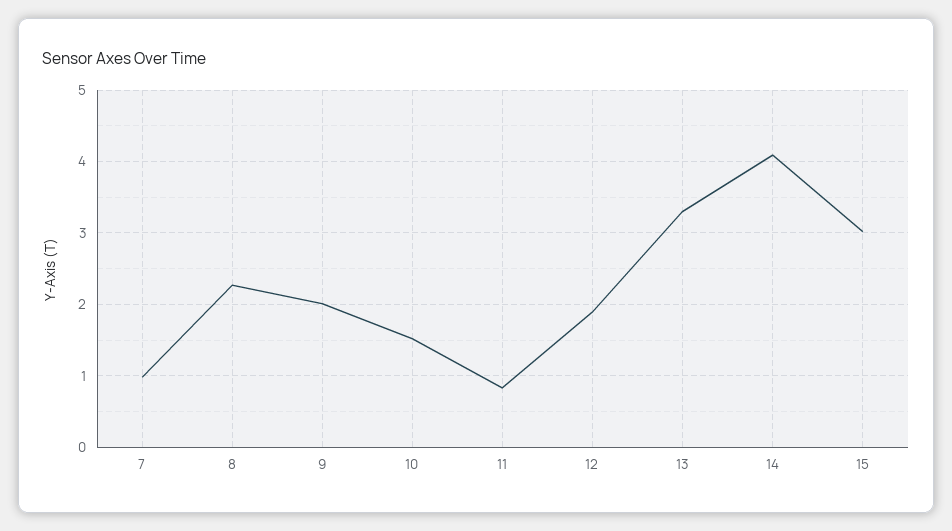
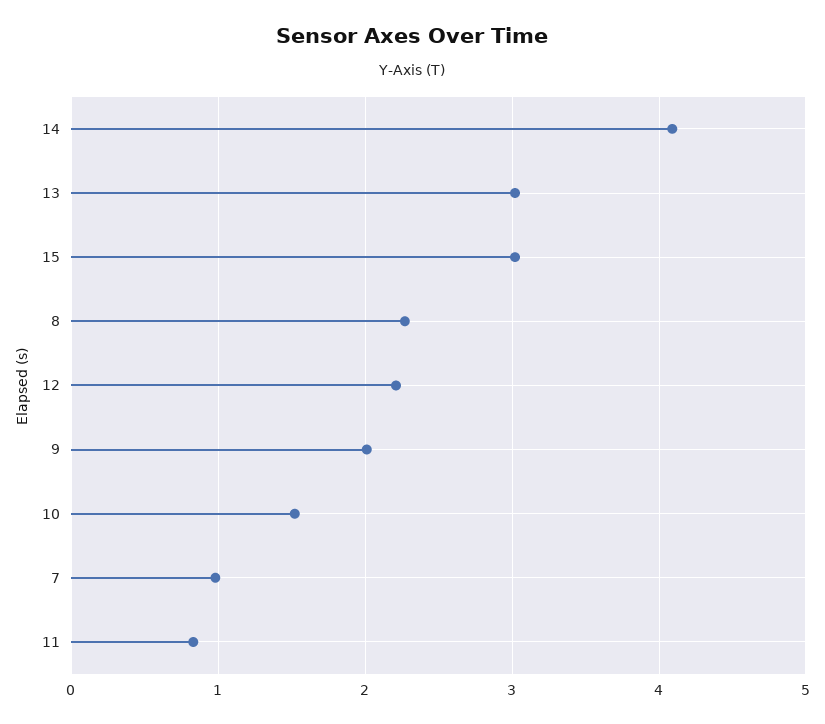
12: 1.9 -> 2.2
13: 3.3 -> 3

